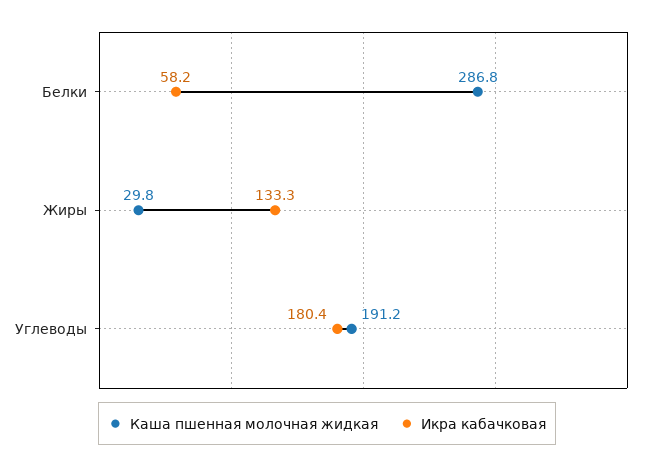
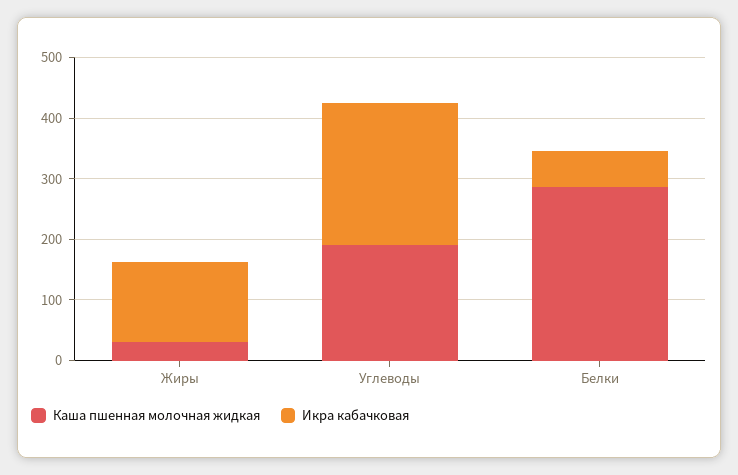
Икра кабачковая, Углеводы: 180.4 -> 240

